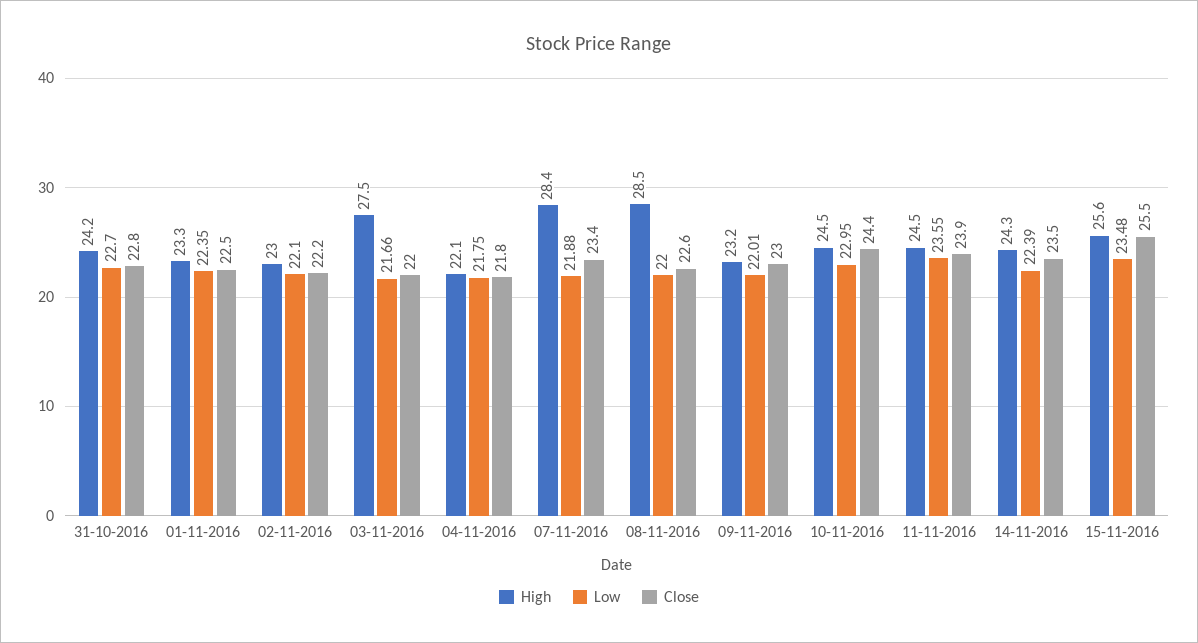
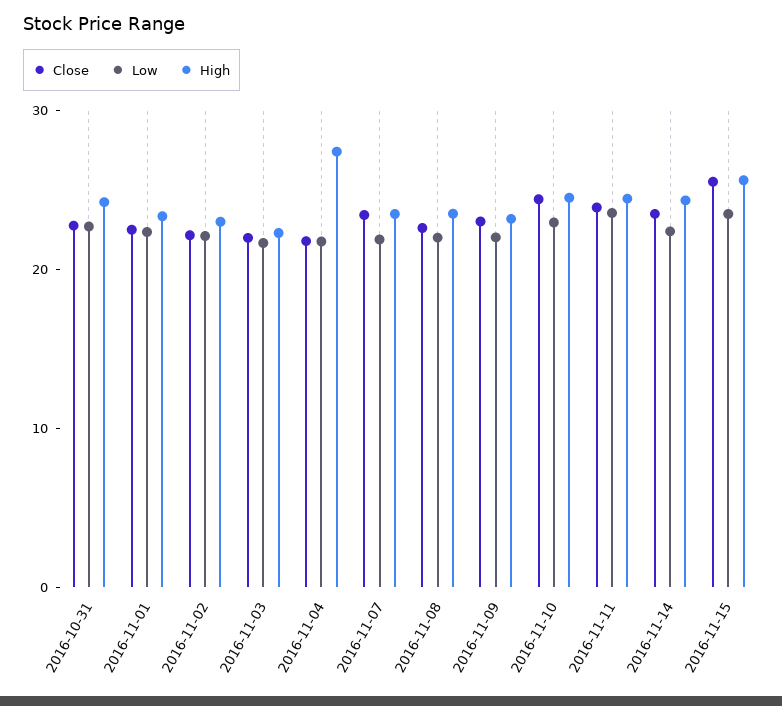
High, 03-11-2016: 27.5 -> 22
High, 04-11-2016: 22.1 -> 28
High, 07-11-2016: 28.4 -> 24
High, 08-11-2016: 28.5 -> 24

